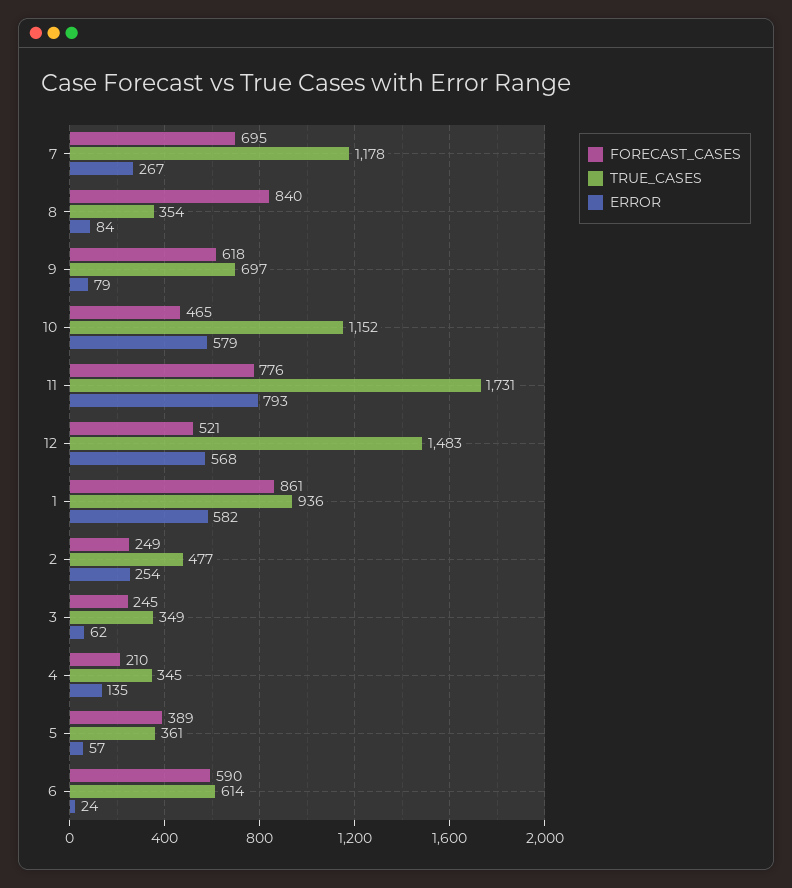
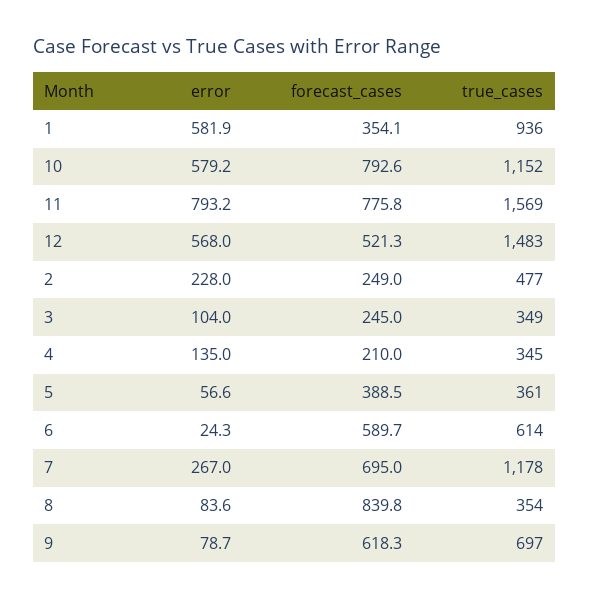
FORECAST_CASES, 10: 465 -> 792.6
TRUE_CASES, 11: 1731 -> 1569
FORECAST_CASES, 1: 861 -> 354.1
ERROR, 2: 254 -> 228
ERROR, 3: 62 -> 104

